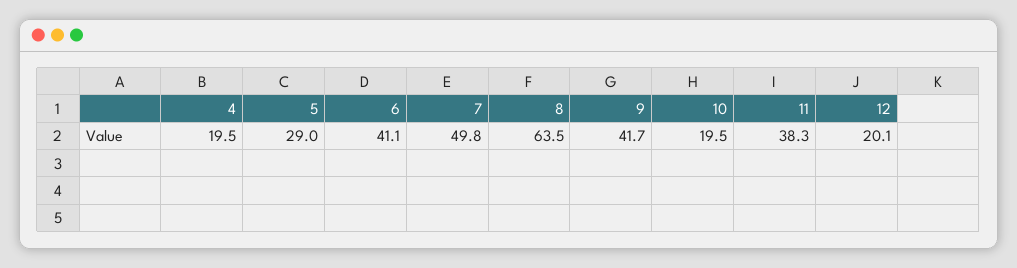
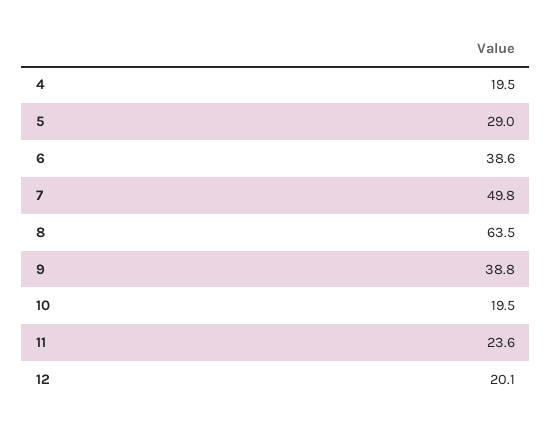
6: 41.1 -> 38.6
9: 41.7 -> 38.8
11: 38.3 -> 23.6

